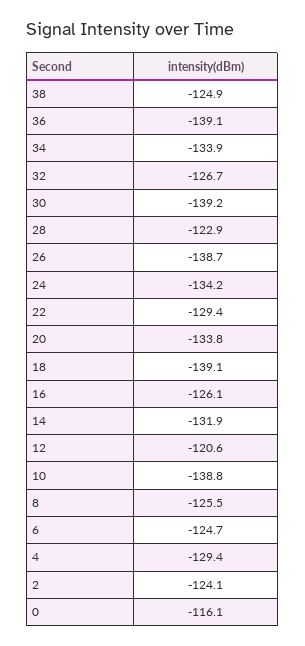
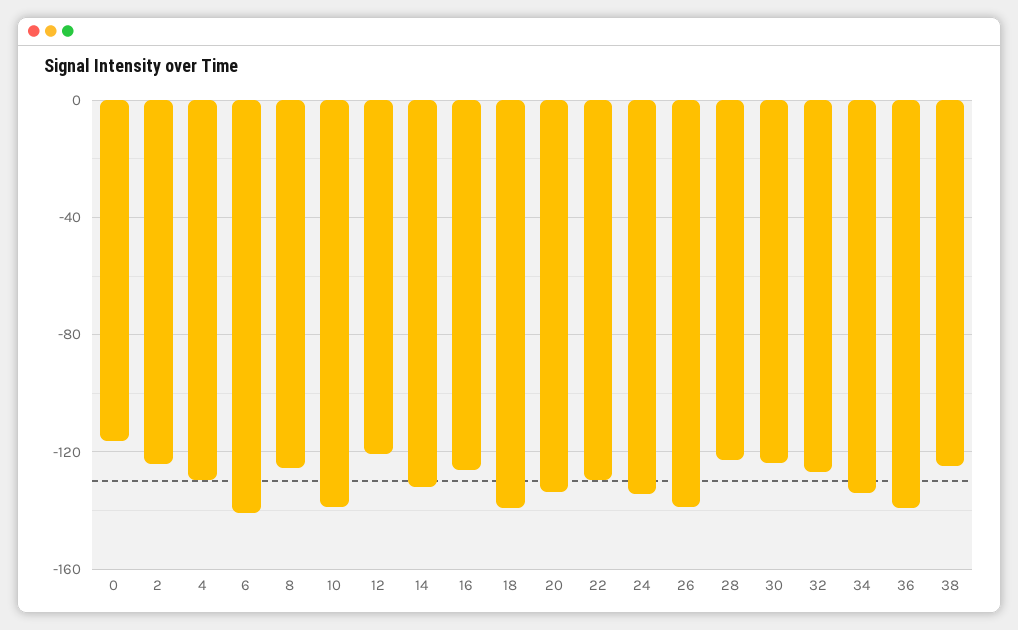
30: -139.2 -> -125
6: -124.7 -> -140

